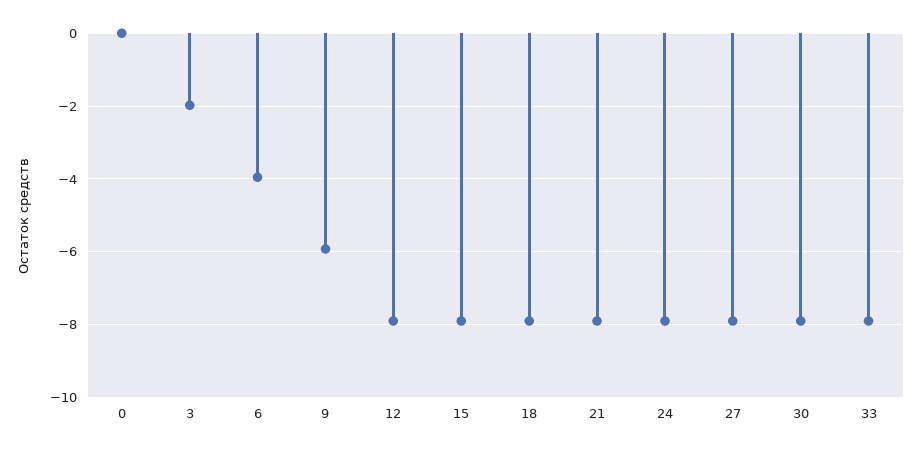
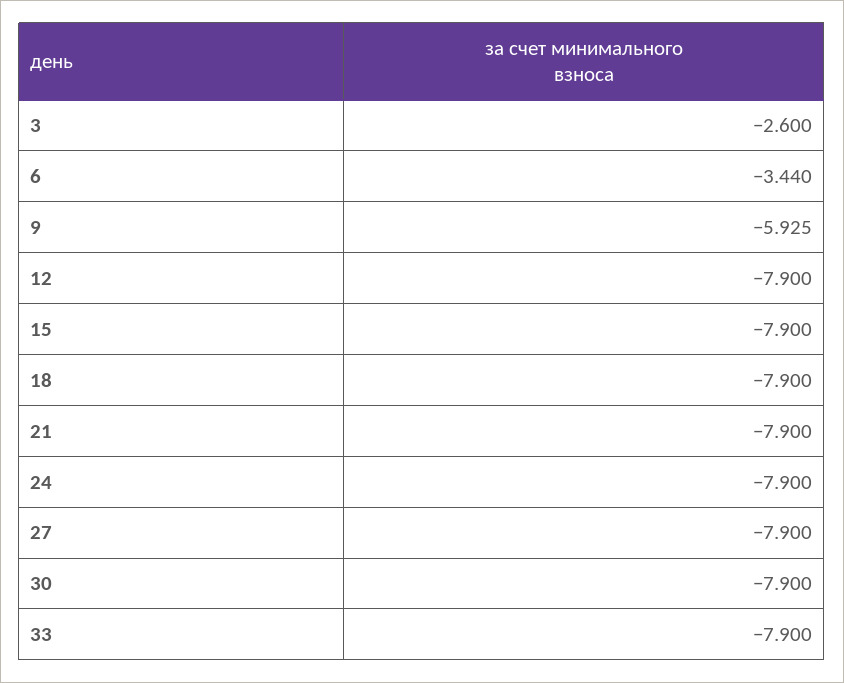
0: 0 -> none
3: -2 -> -2.6
6: -4 -> -3.44

